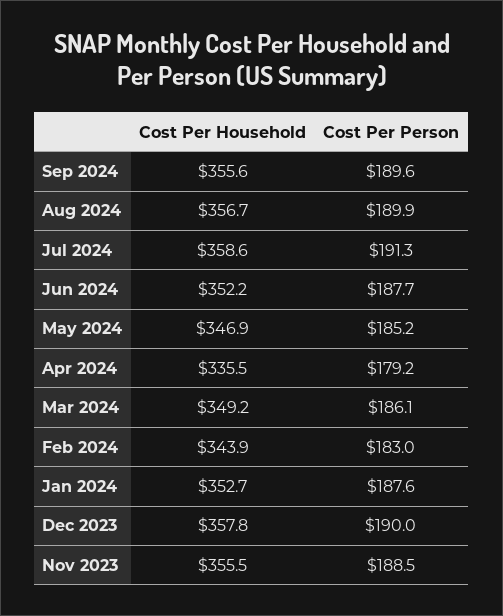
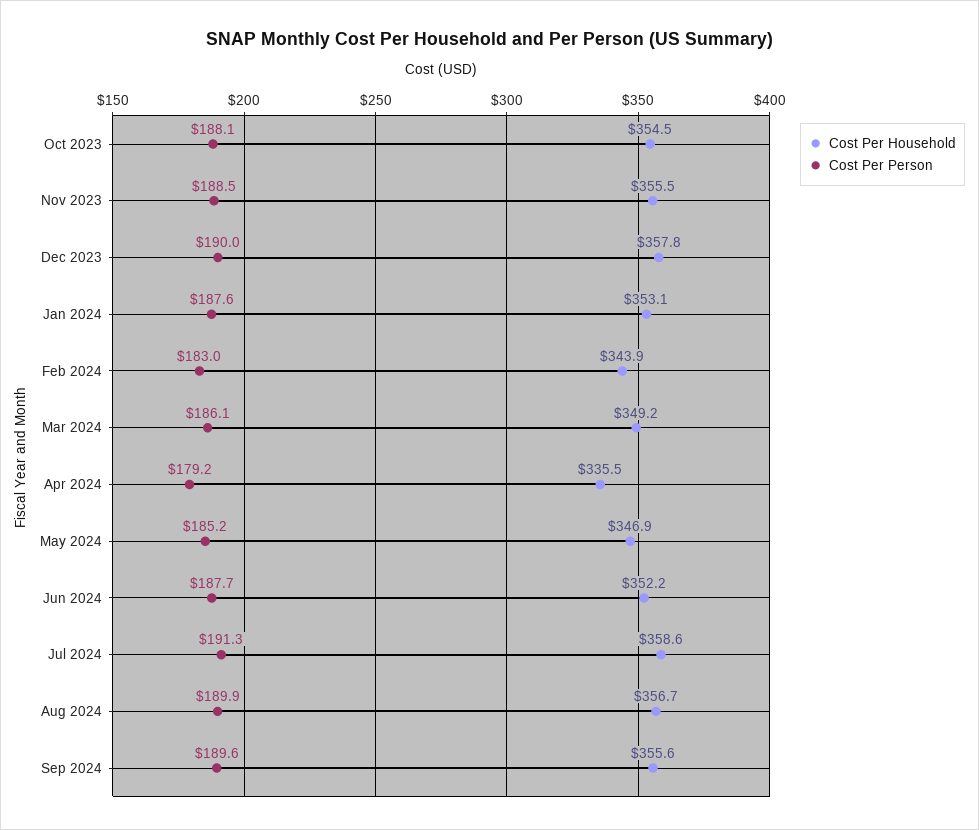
Cost Per Household, Jan 2024: 352.7 -> 353.1
Cost Per Household, Oct 2023: none -> 354.5
Cost Per Person, Oct 2023: none -> 188.1

